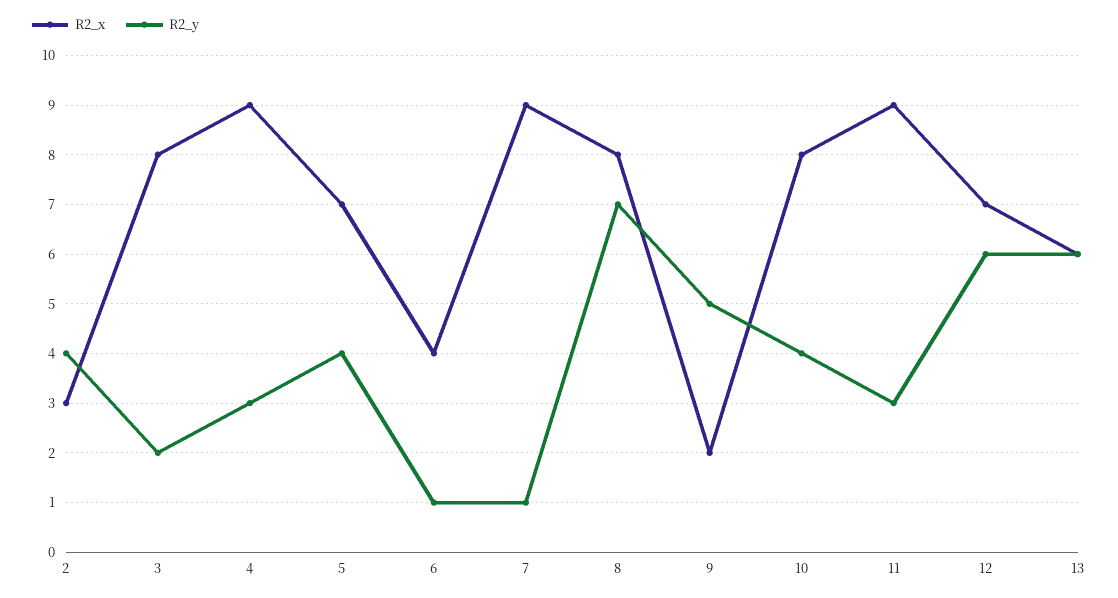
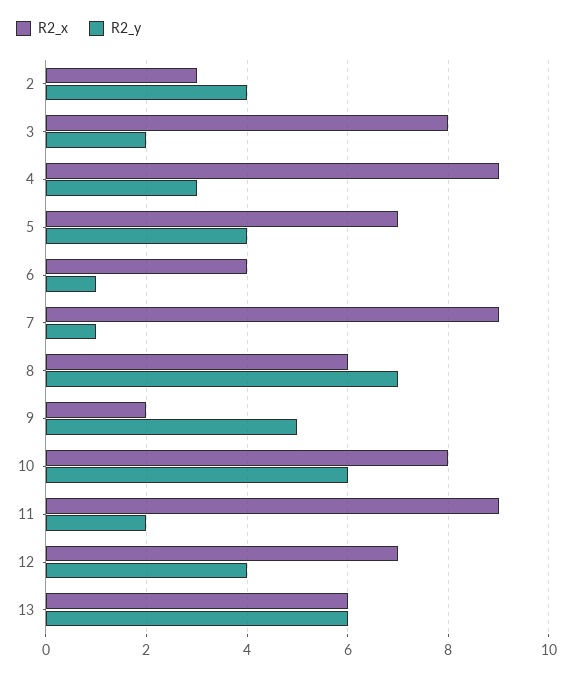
R2_x, 8: 8 -> 6
R2_y, 10: 4 -> 6
R2_y, 11: 3 -> 2
R2_y, 12: 6 -> 4

